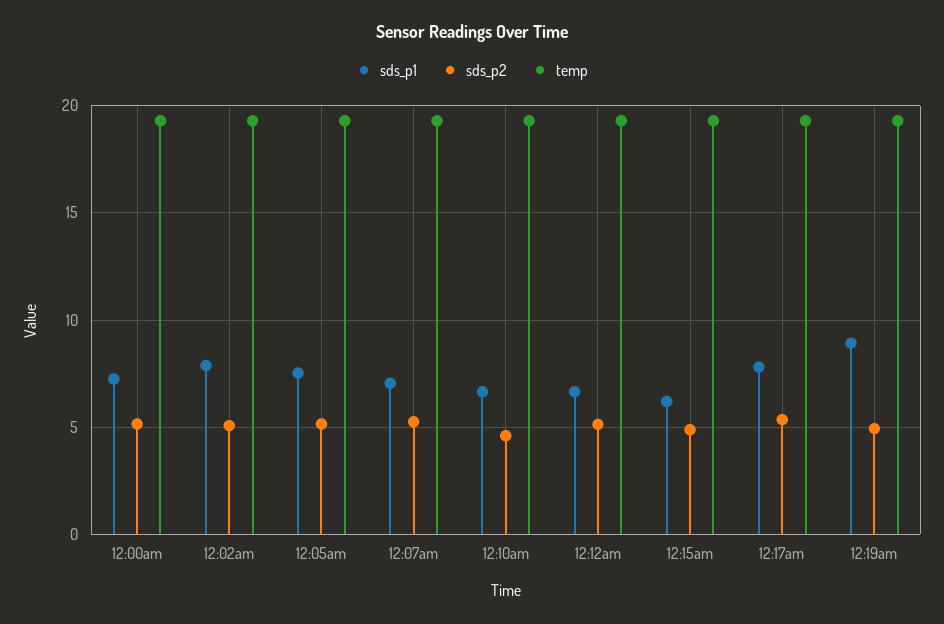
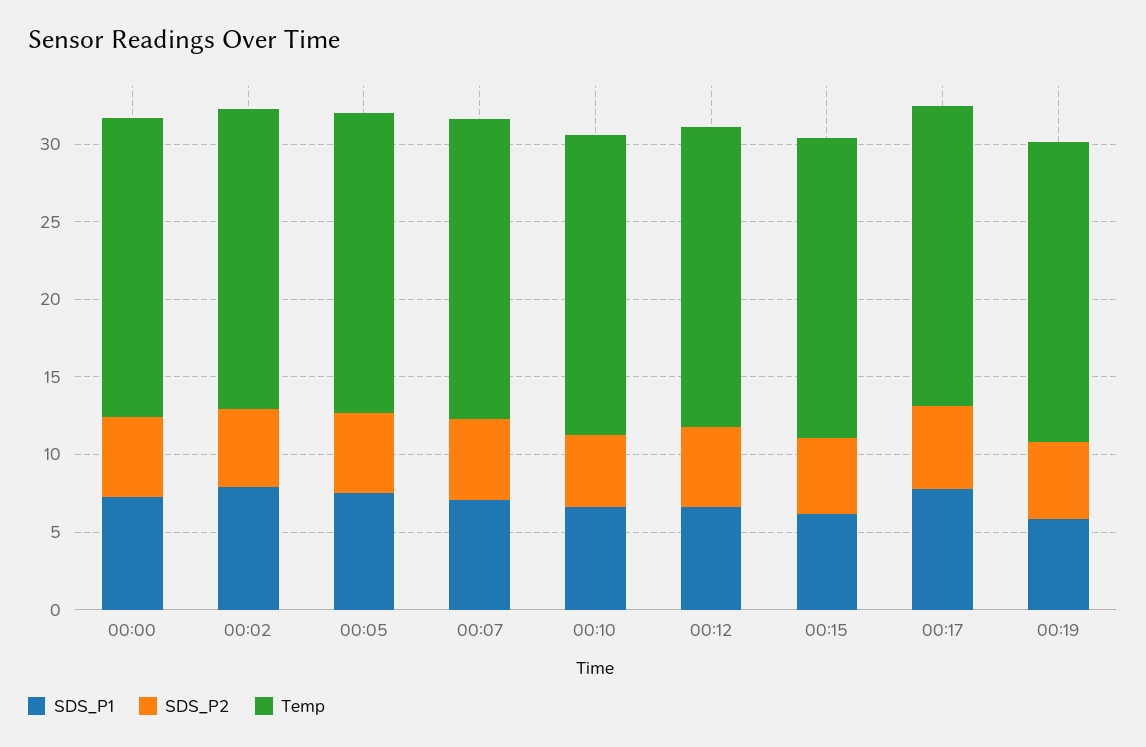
sds_p1, 12:19am: 9 -> 6

